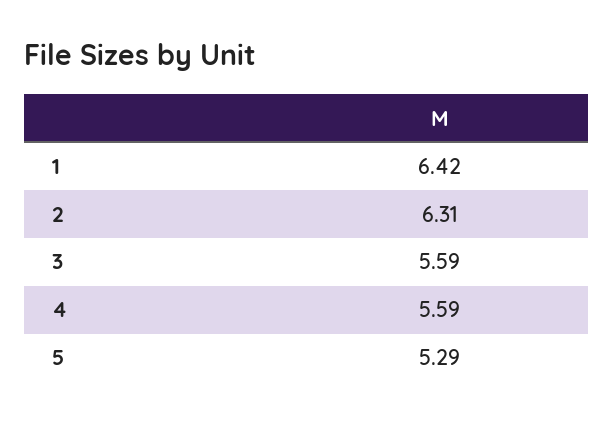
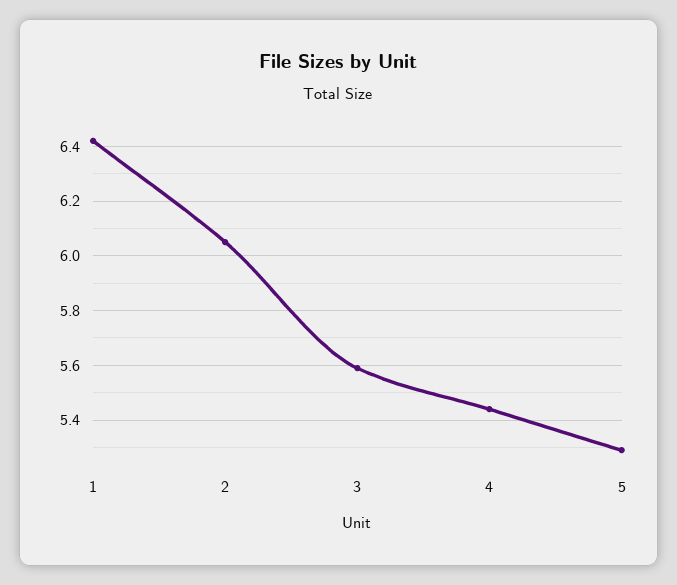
2: 6.31 -> 6.05
4: 5.59 -> 5.45

